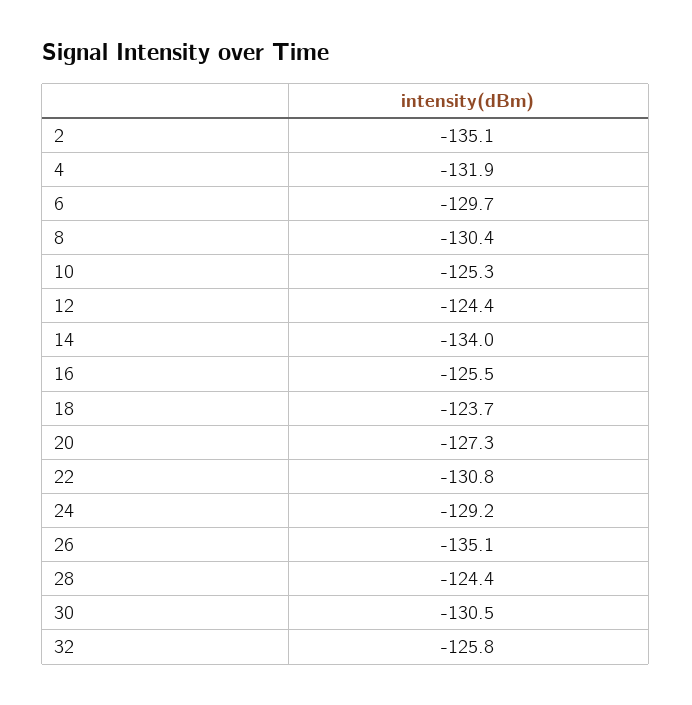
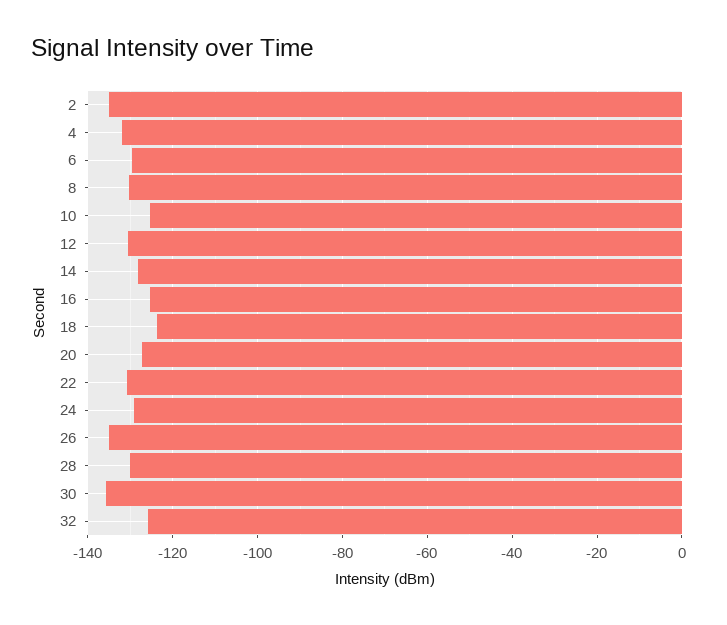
12: -124.4 -> -130
14: -134 -> -128
28: -124.4 -> -130
30: -130.5 -> -136

